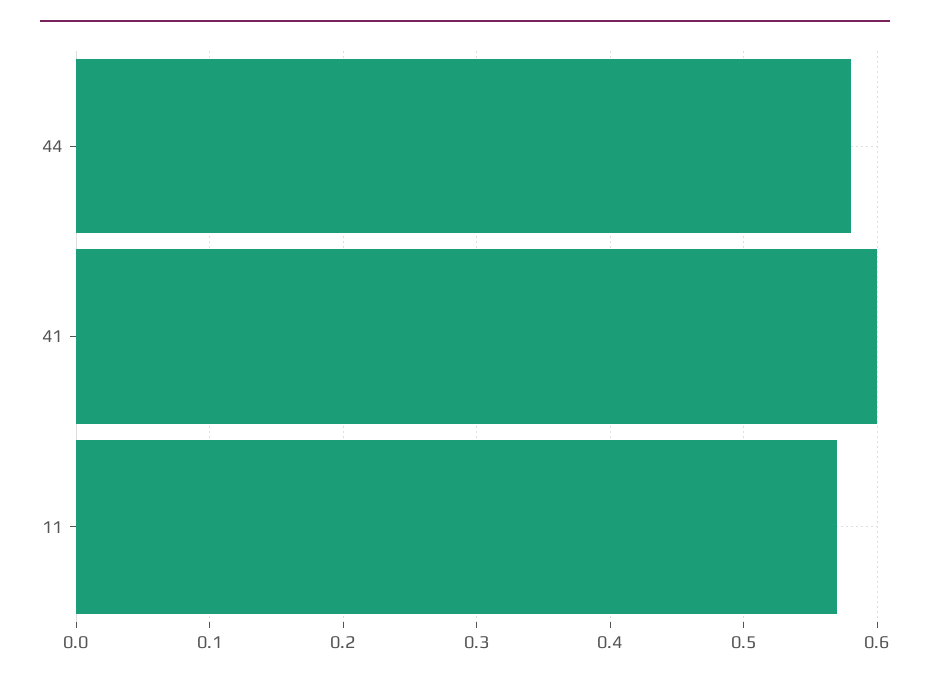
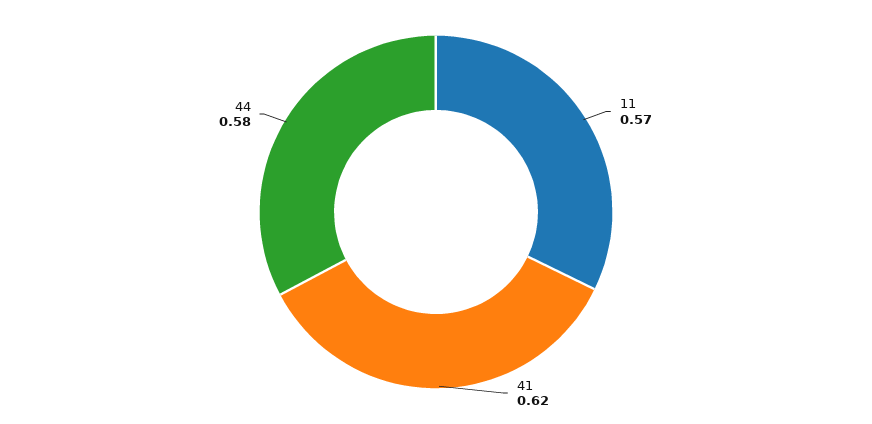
41: 0.6 -> 0.62

